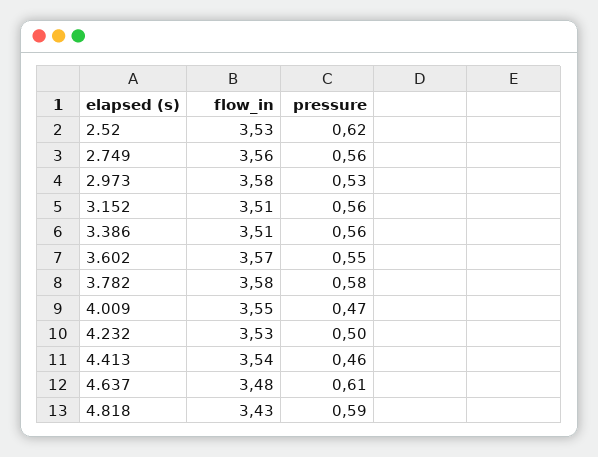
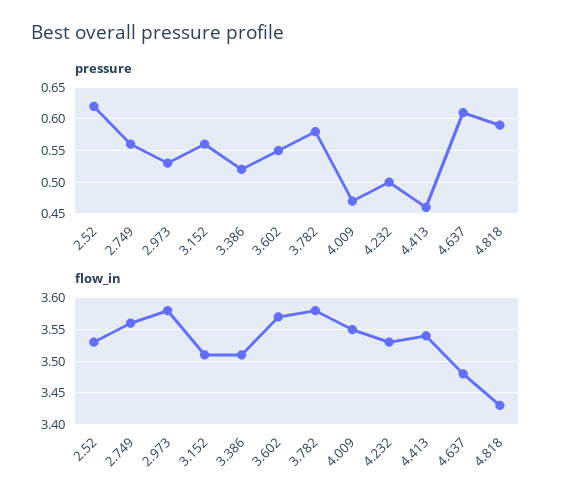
pressure, 3.386: 0.56 -> 0.52

